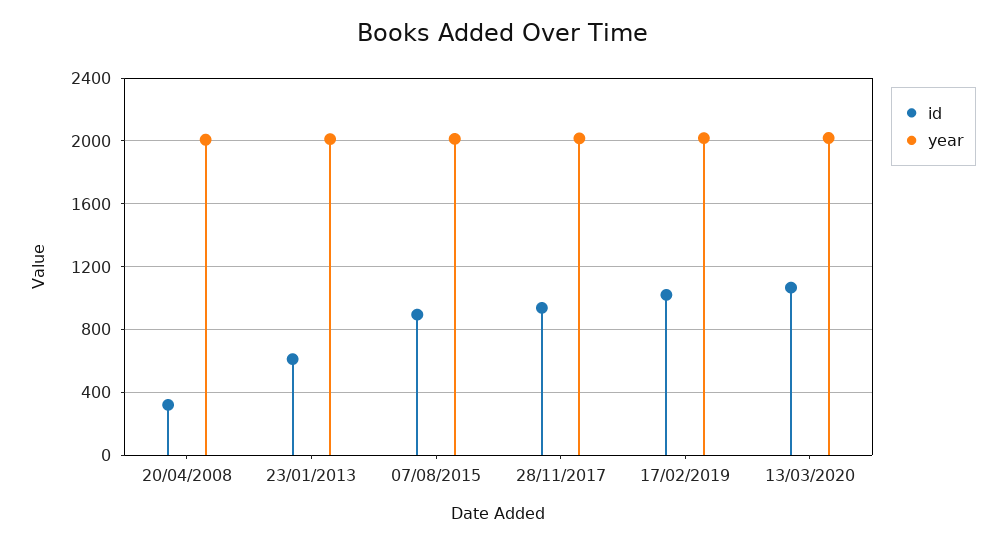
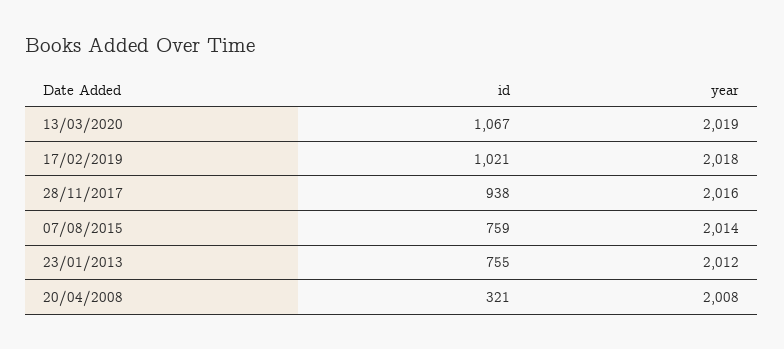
id, 23/01/2013: 600 -> 755
id, 07/08/2015: 900 -> 759

